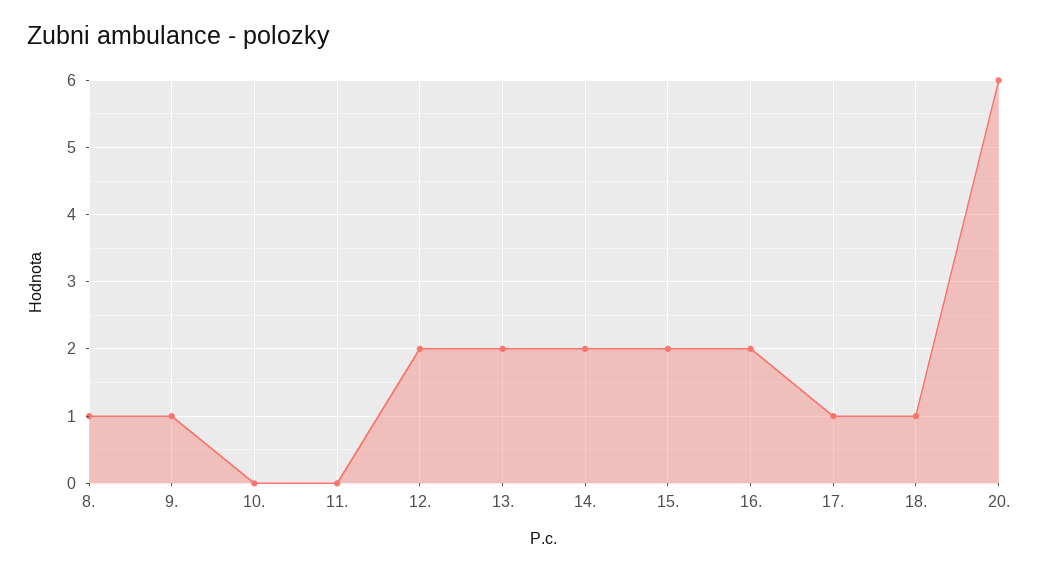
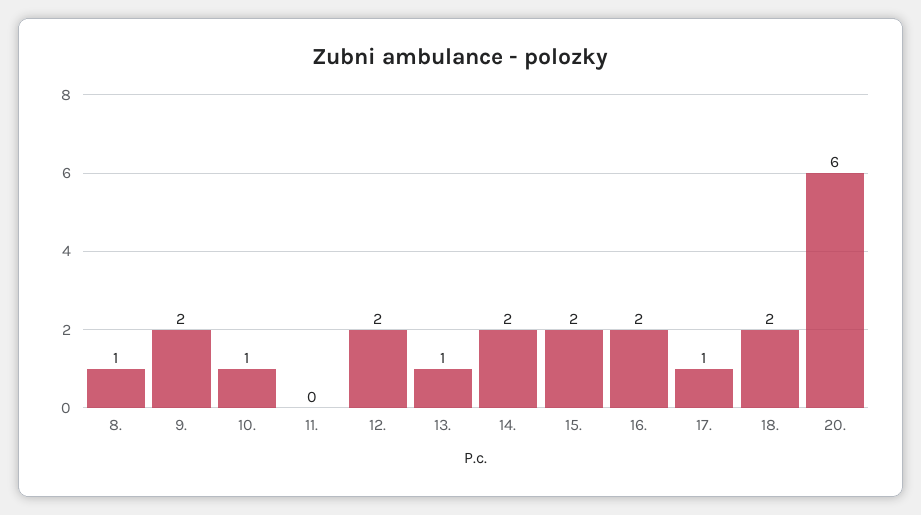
9.: 1 -> 2
10.: 0 -> 1
13.: 2 -> 1
18.: 1 -> 2

